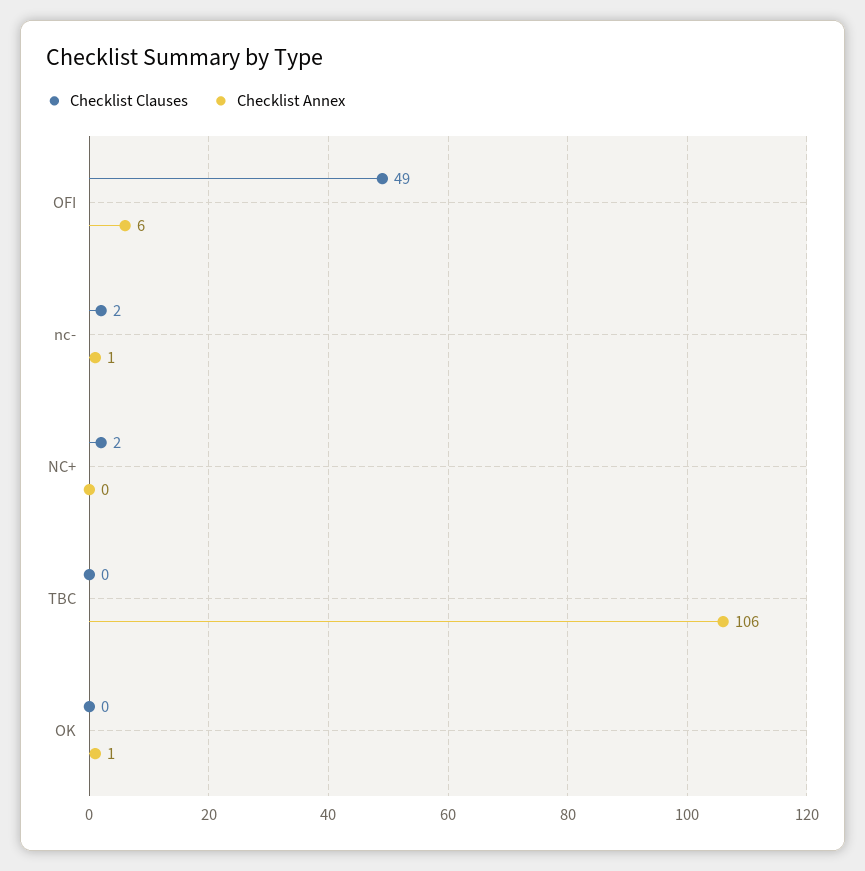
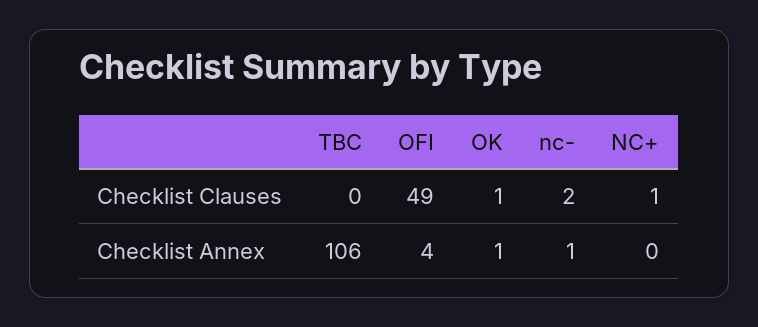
Checklist Annex, OFI: 6 -> 4
Checklist Clauses, NC+: 2 -> 1
Checklist Clauses, OK: 0 -> 1

